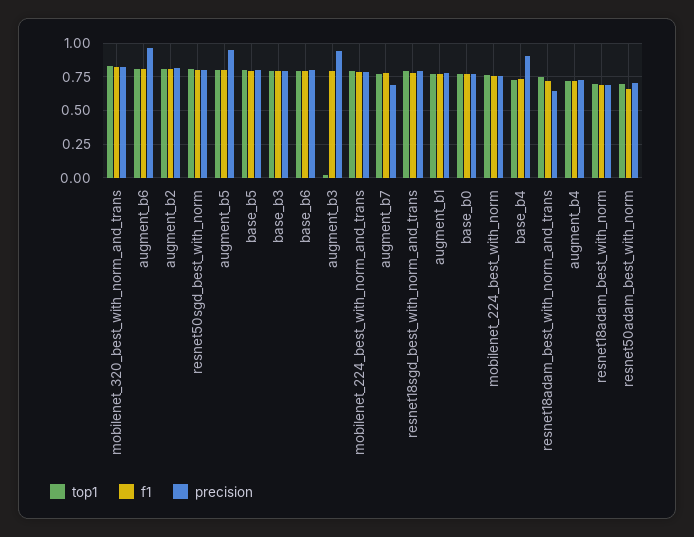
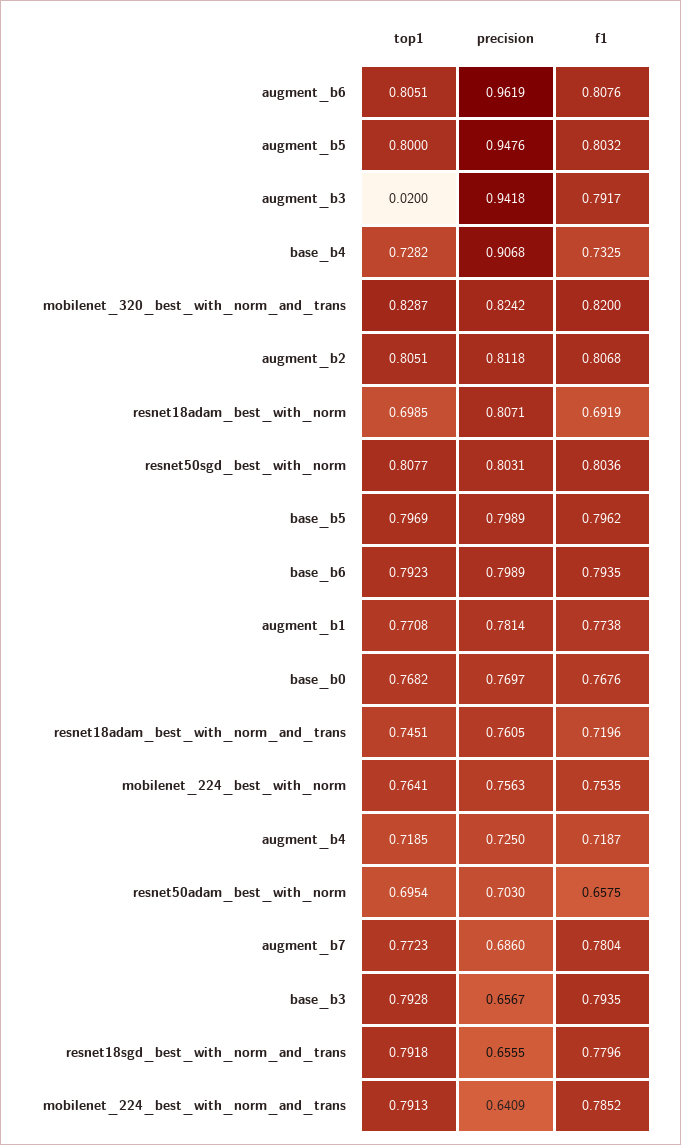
precision, base_b3: 0.8 -> 0.6567
precision, mobilenet_224_best_with_norm_and_trans: 0.8 -> 0.6409
precision, resnet18sgd_best_with_norm_and_trans: 0.8 -> 0.6555
precision, resnet18adam_best_with_norm_and_trans: 0.65 -> 0.7605
precision, resnet18adam_best_with_norm: 0.7 -> 0.8071

